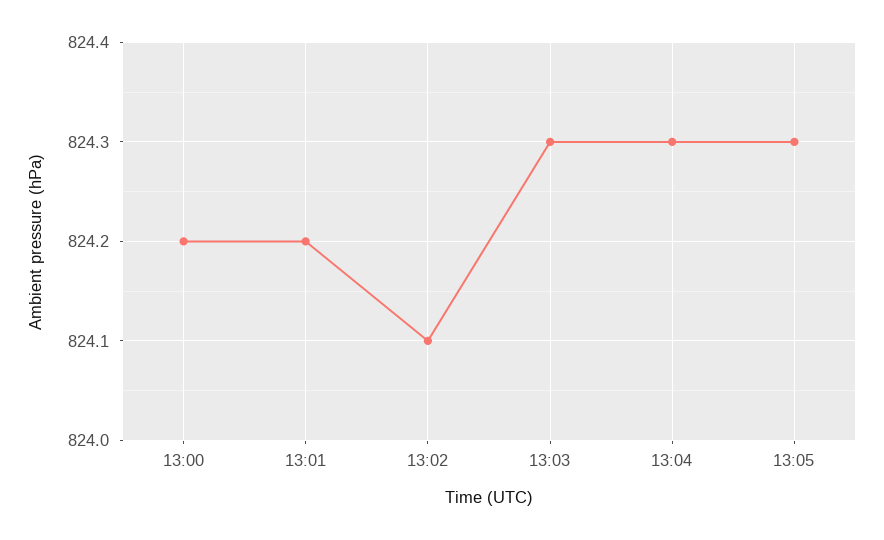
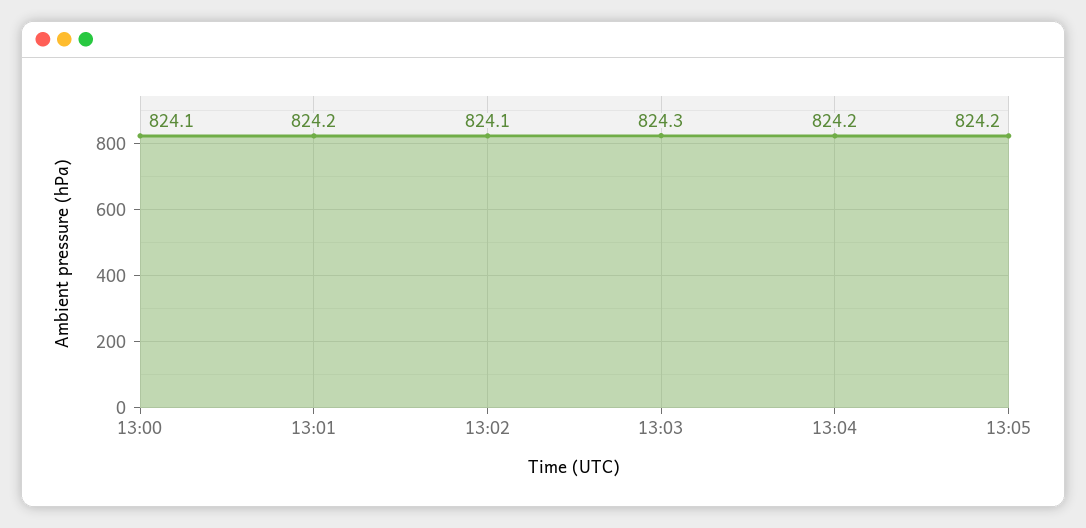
13:00: 824.2 -> 824.1
13:04: 824.3 -> 824.2
13:05: 824.3 -> 824.2

